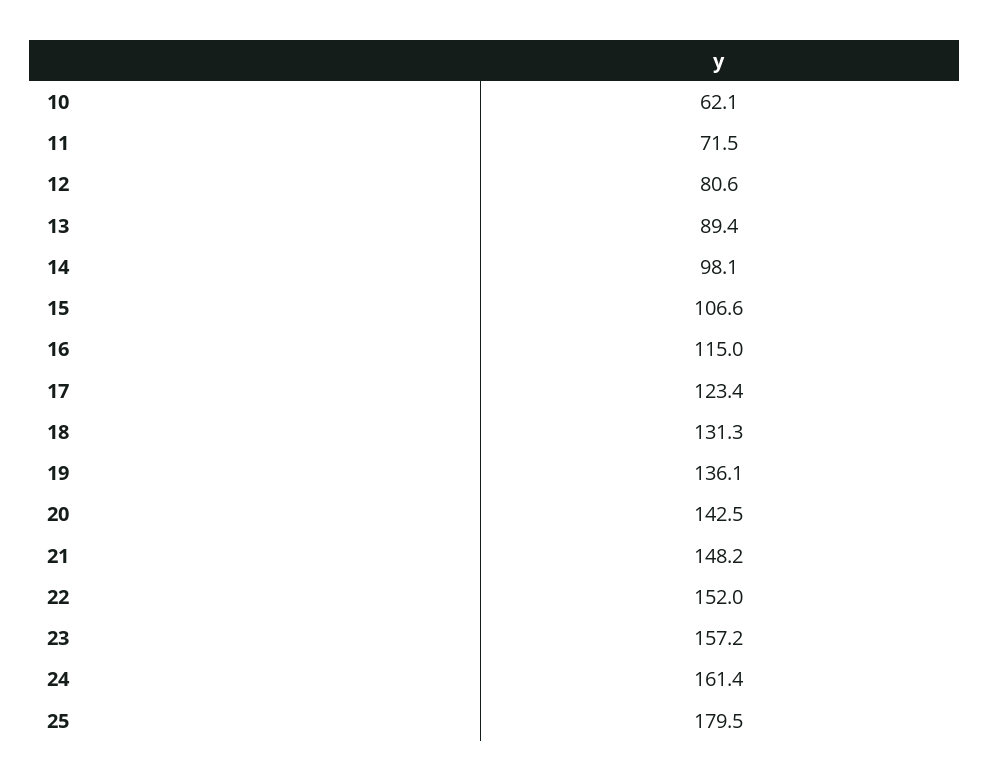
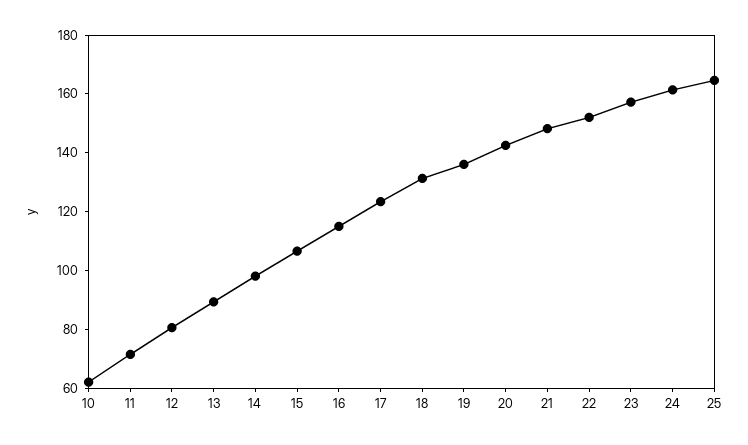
25: 179.5 -> 165

